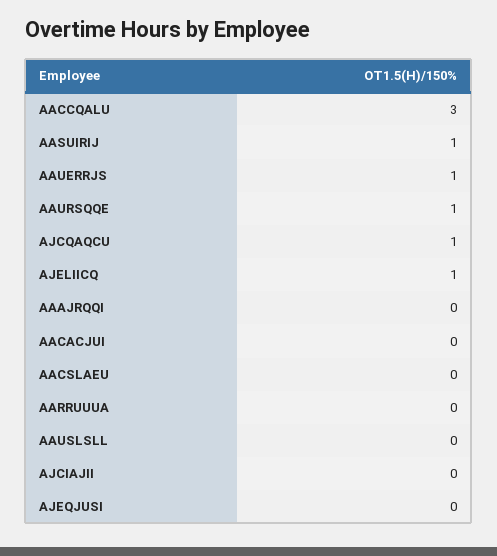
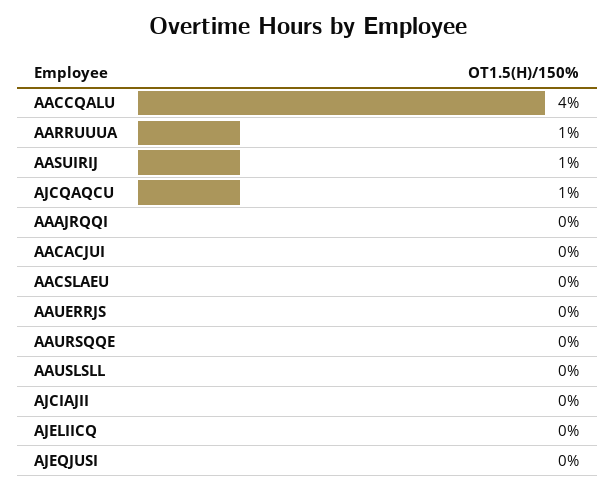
AACCQALU: 3 -> 4
AAUERRJS: 1 -> 0
AAURSQQE: 1 -> 0
AJELIICQ: 1 -> 0
AARRUUUA: 0 -> 1

